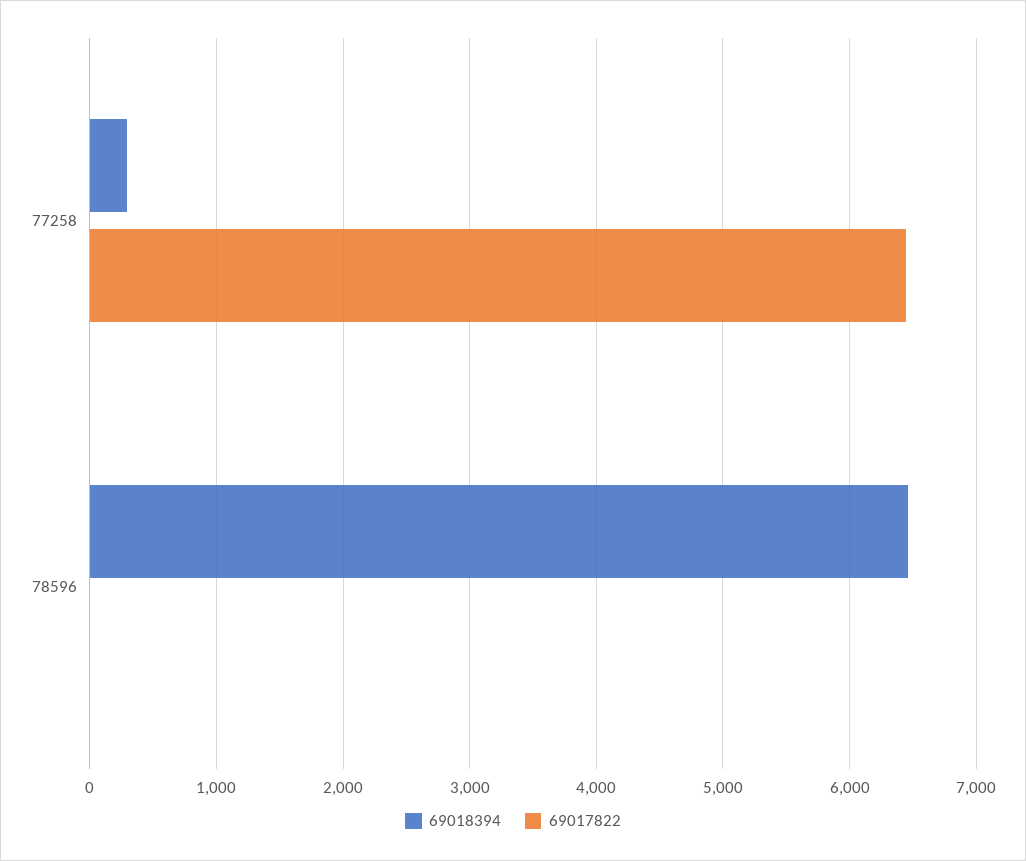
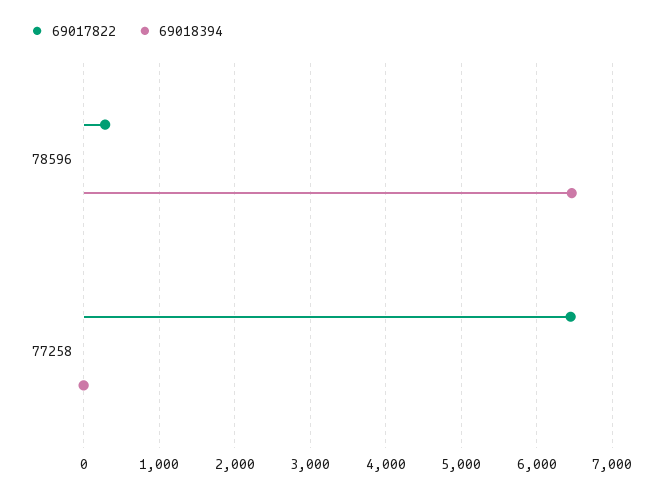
69018394, 77258: 300 -> 0
69017822, 78596: 0 -> 300

